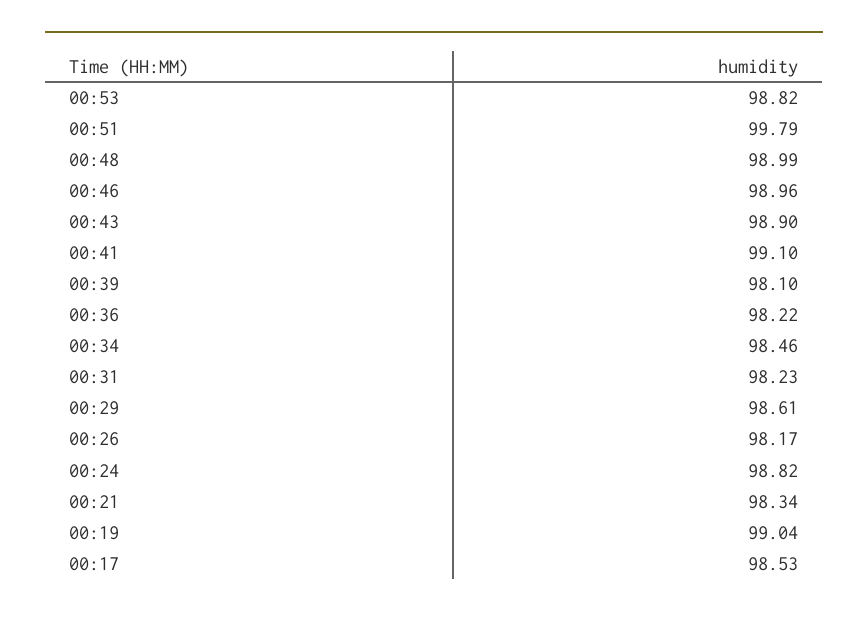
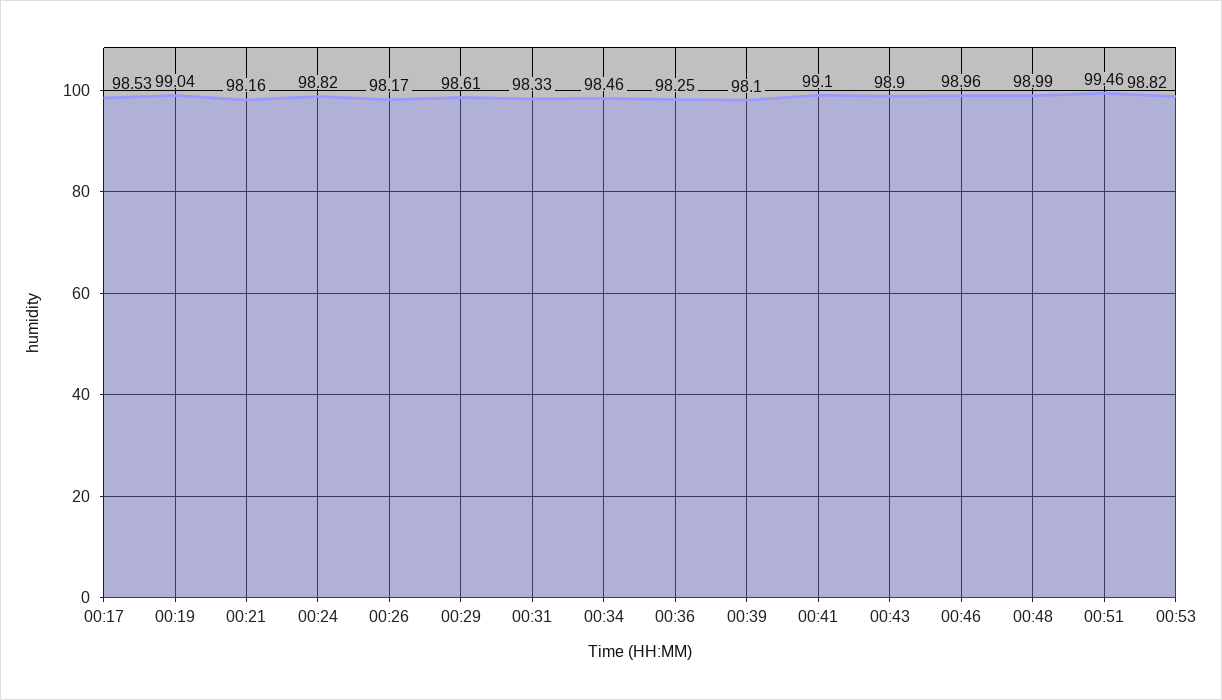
00:51: 99.79 -> 99.46
00:36: 98.22 -> 98.25
00:31: 98.23 -> 98.33
00:21: 98.34 -> 98.16

